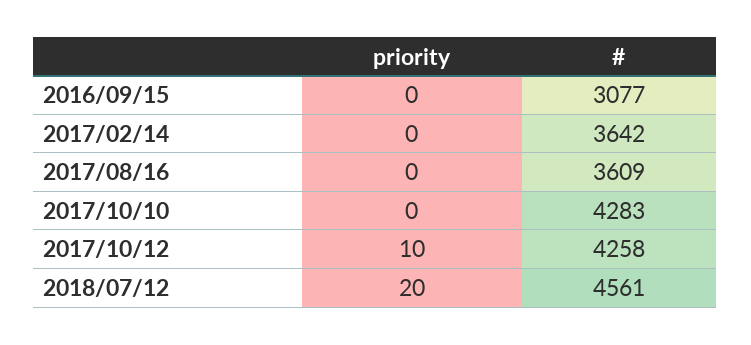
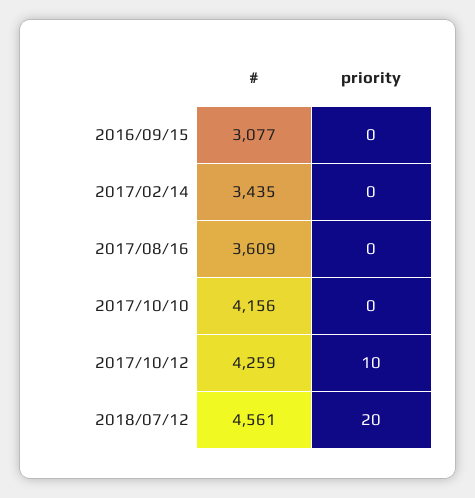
#, 2017/02/14: 3642 -> 3435
#, 2017/10/10: 4283 -> 4156
#, 2017/10/12: 4258 -> 4259

